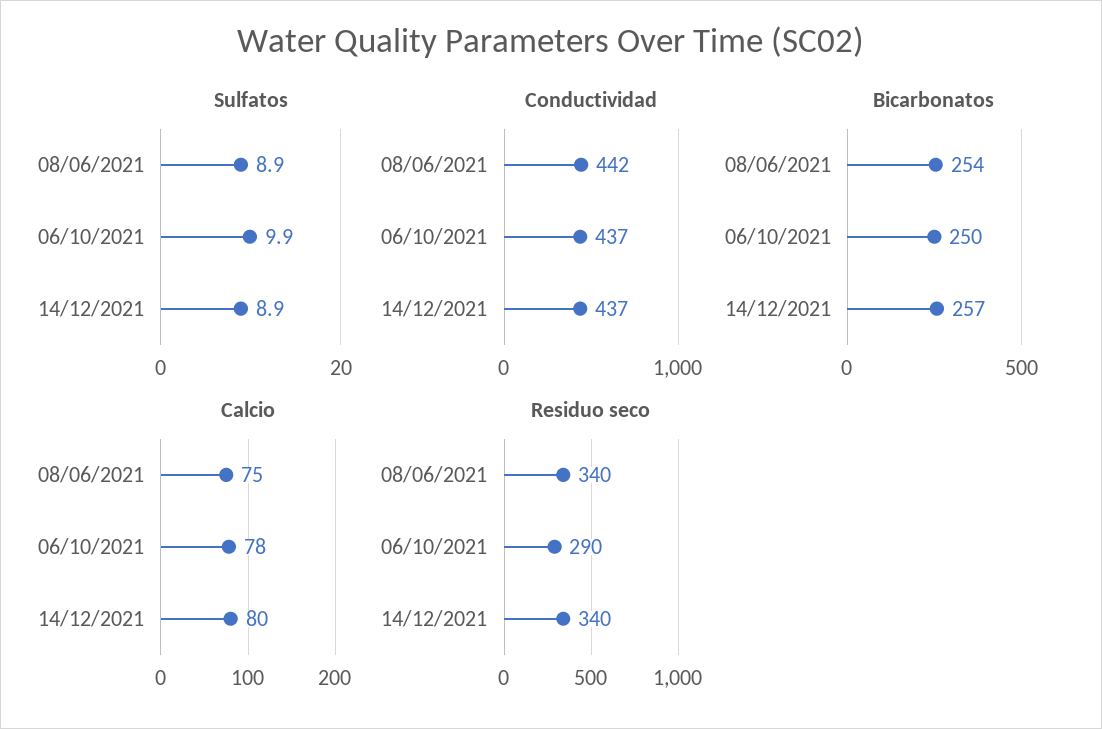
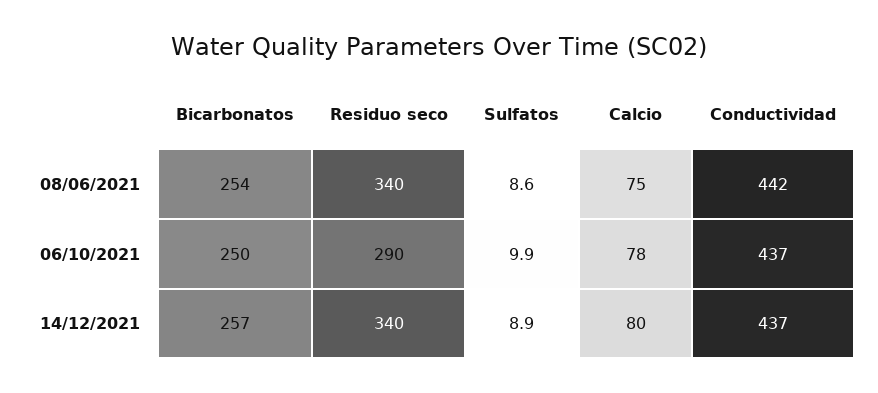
Sulfatos, 08/06/2021: 8.9 -> 8.6

